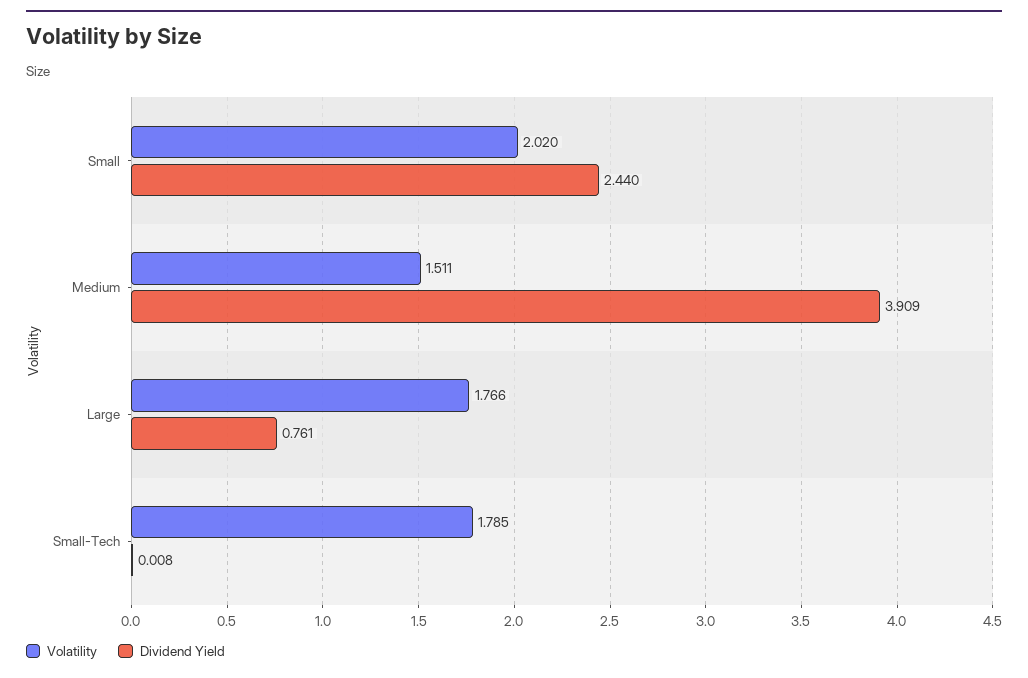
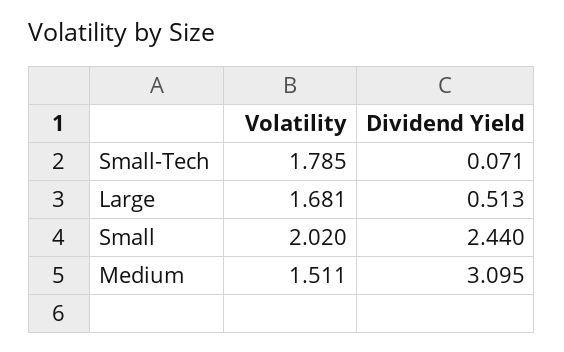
Dividend Yield, Medium: 3.909 -> 3.095
Volatility, Large: 1.766 -> 1.681
Dividend Yield, Large: 0.761 -> 0.513
Dividend Yield, Small-Tech: 0.008 -> 0.071

